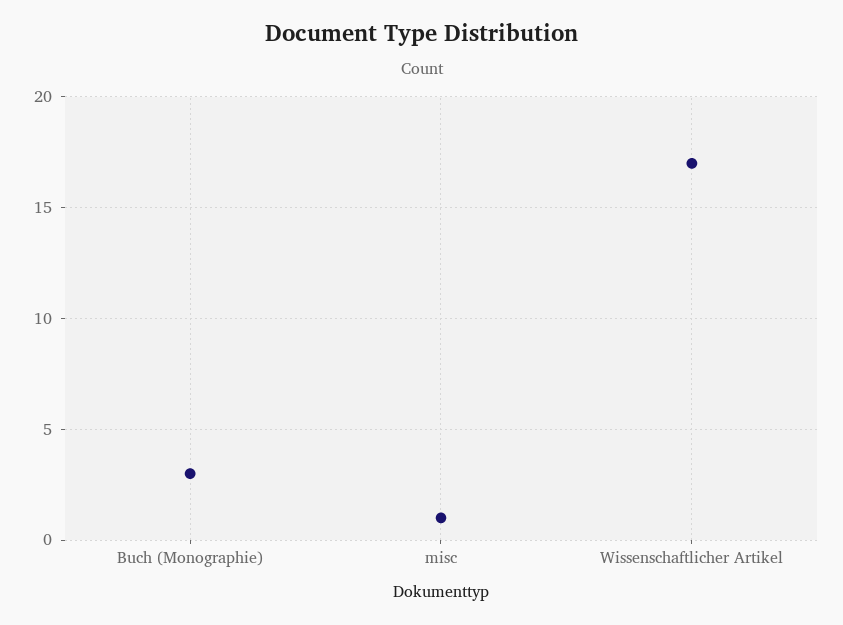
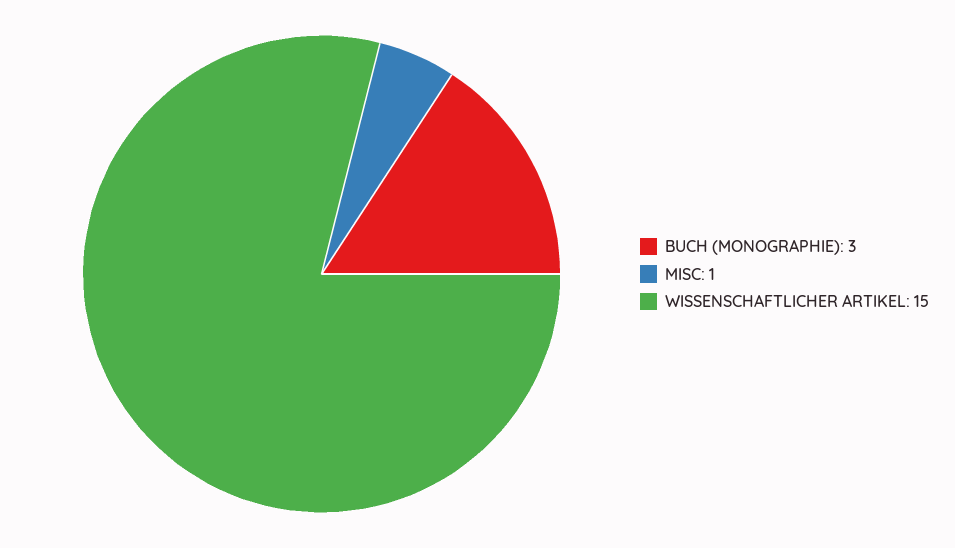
Wissenschaftlicher Artikel: 17 -> 15

